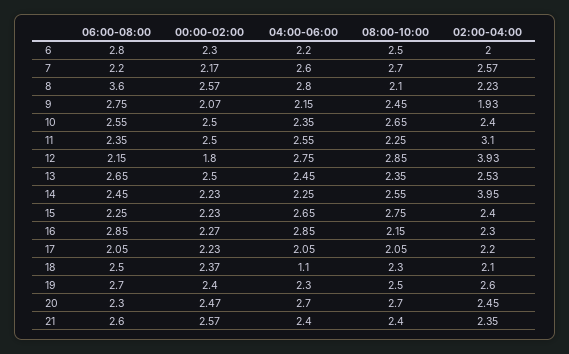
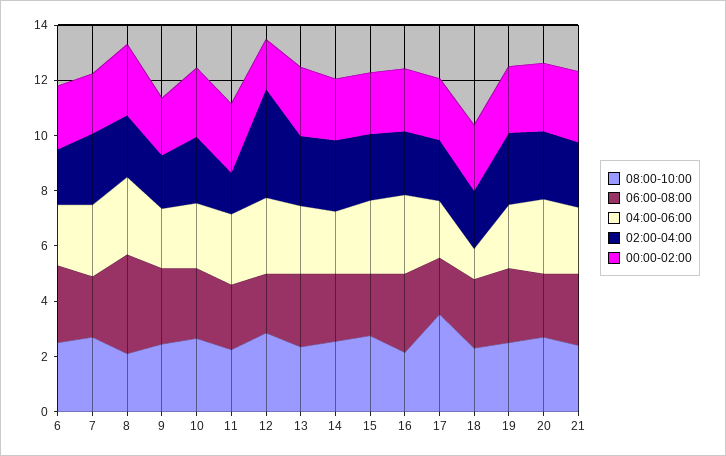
02:00-04:00, 11: 3.1 -> 1.5
02:00-04:00, 14: 3.95 -> 2.5
08:00-10:00, 17: 2.05 -> 3.5

